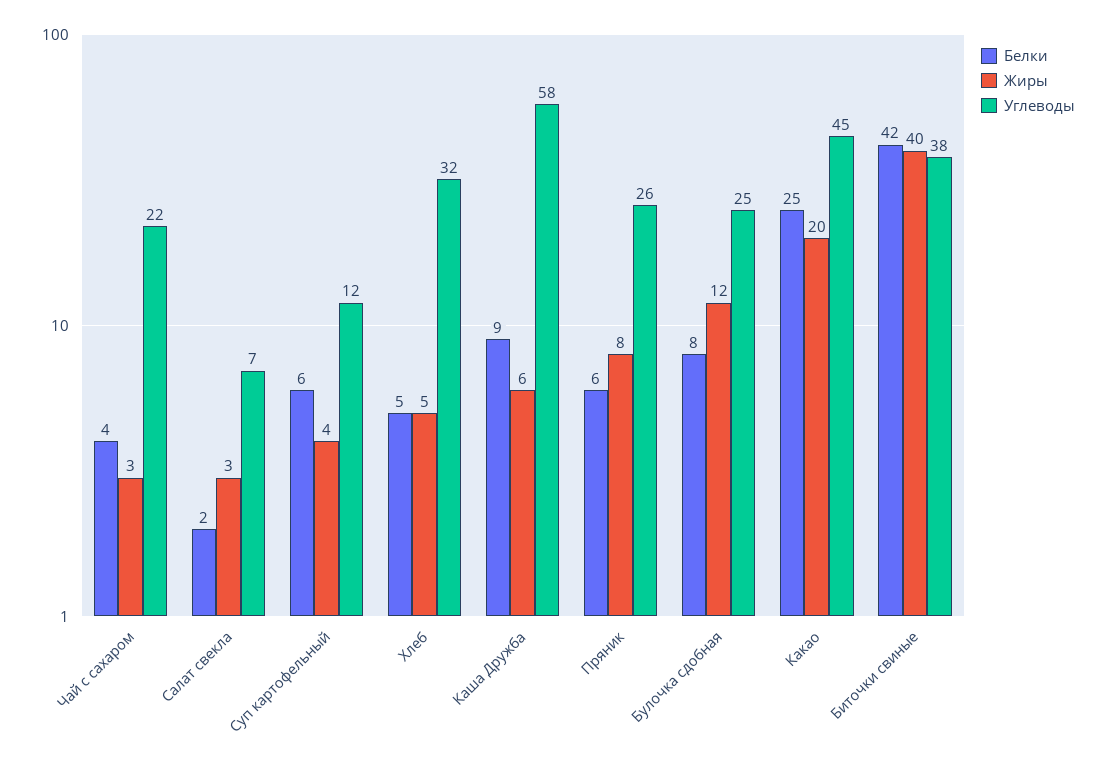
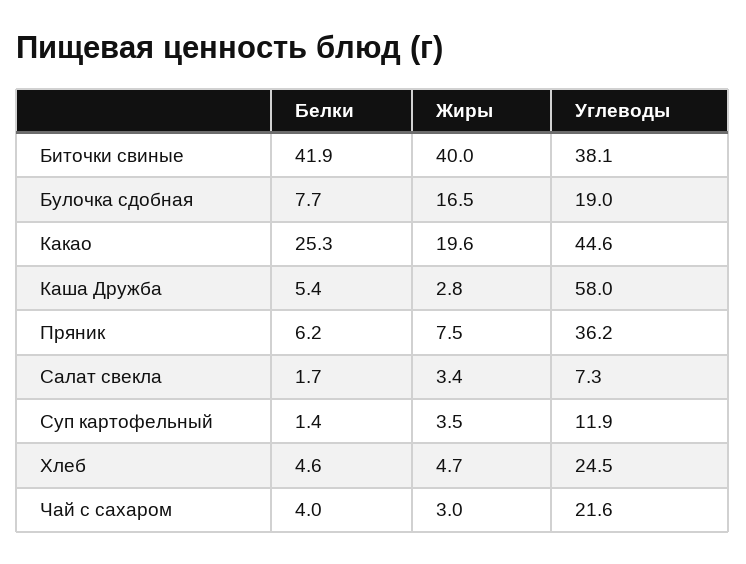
Белки, Суп картофельный: 6 -> 1.4
Углеводы, Хлеб: 32 -> 24.5
Белки, Каша Дружба: 9 -> 5.4
Жиры, Каша Дружба: 6 -> 2.8
Углеводы, Пряник: 26 -> 36.2
Жиры, Булочка сдобная: 12 -> 16.5
Углеводы, Булочка сдобная: 25 -> 19

